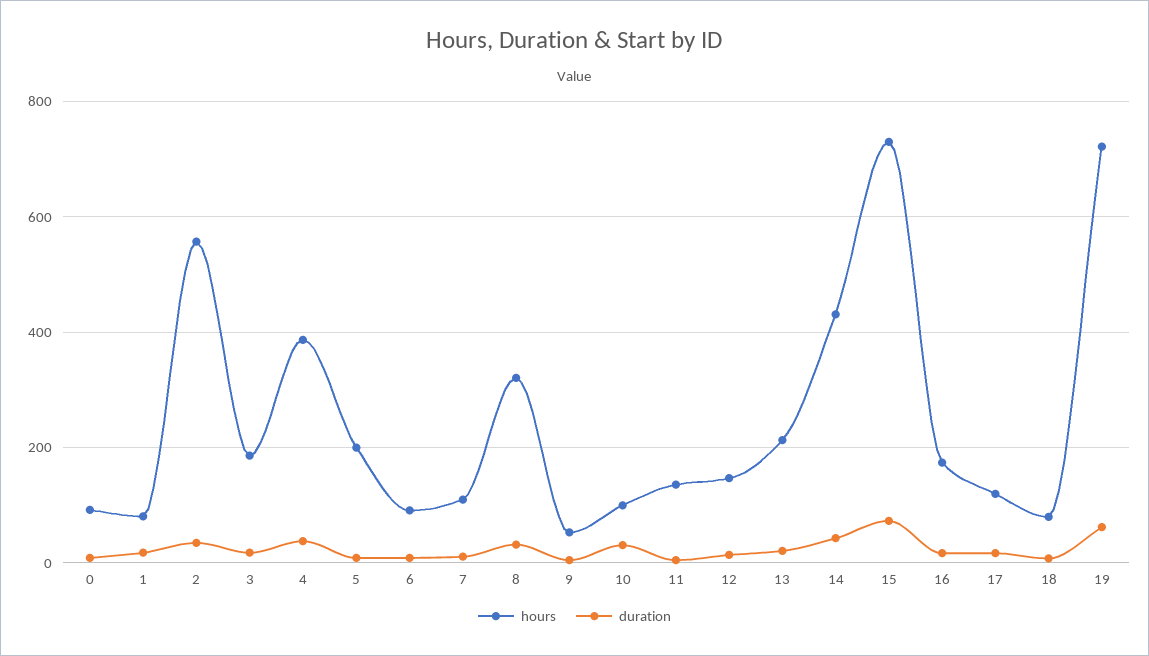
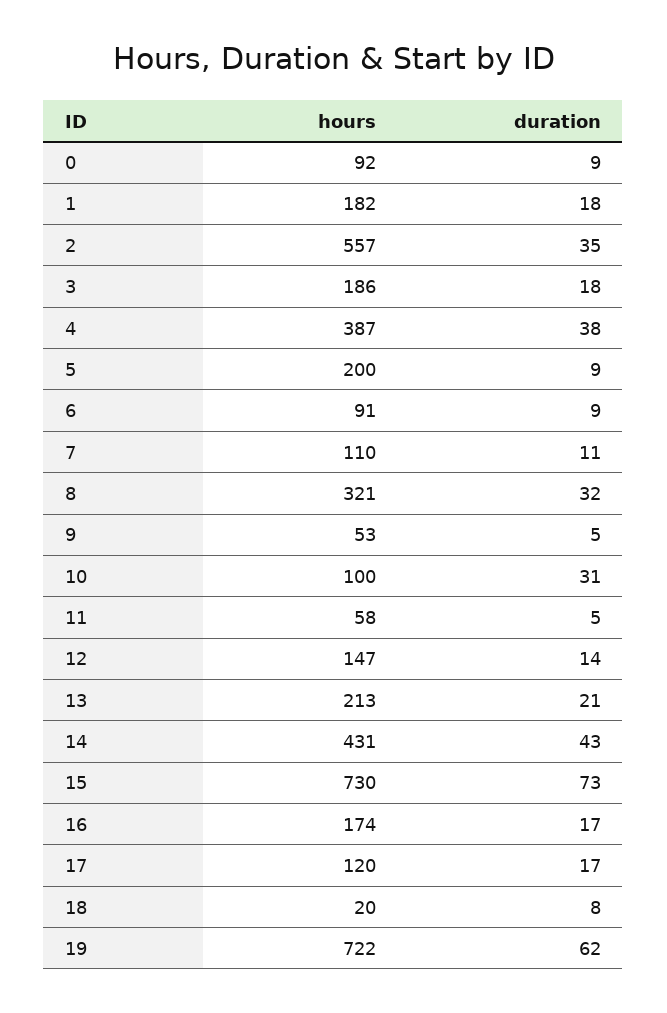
hours, 1: 80 -> 182
hours, 11: 140 -> 58
hours, 18: 80 -> 20

